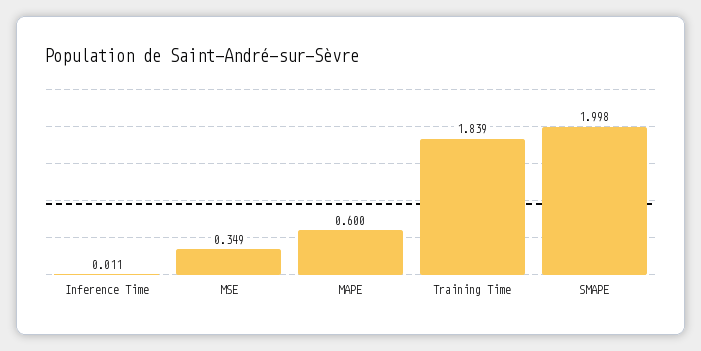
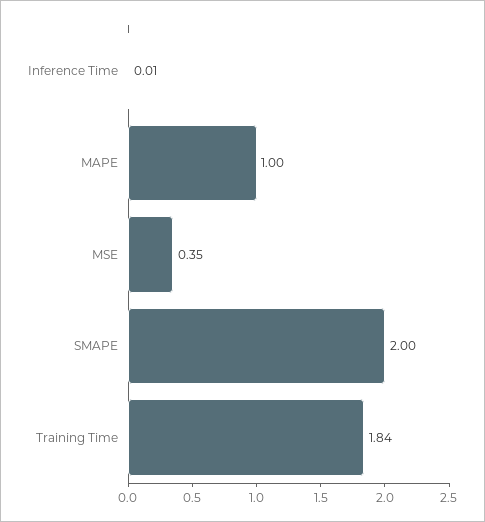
MAPE: 0.6 -> 1

